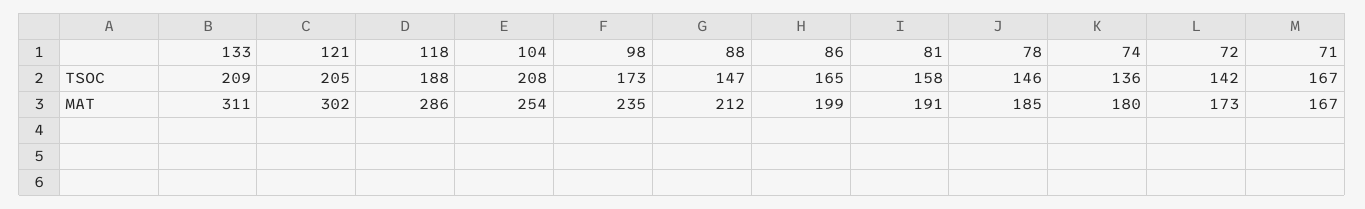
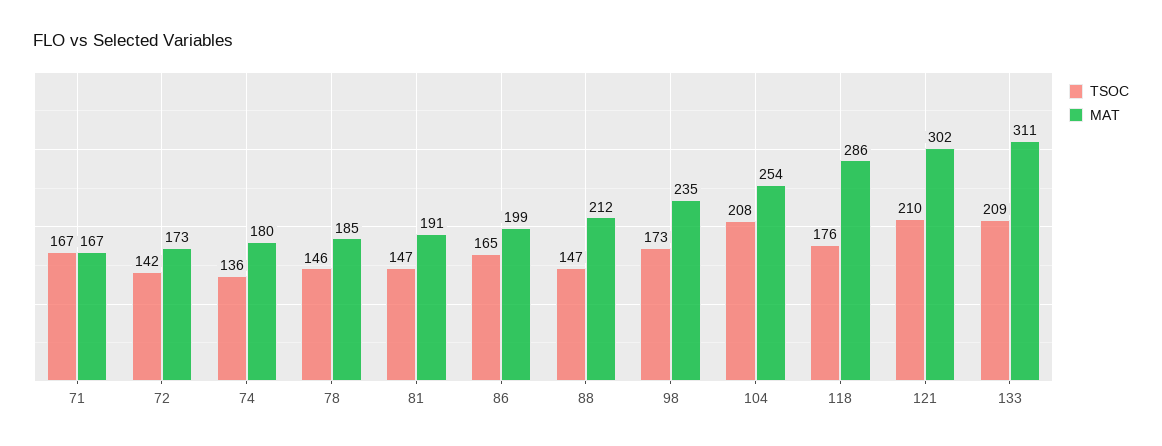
TSOC, 121: 205 -> 210
TSOC, 118: 188 -> 176
TSOC, 81: 158 -> 147

